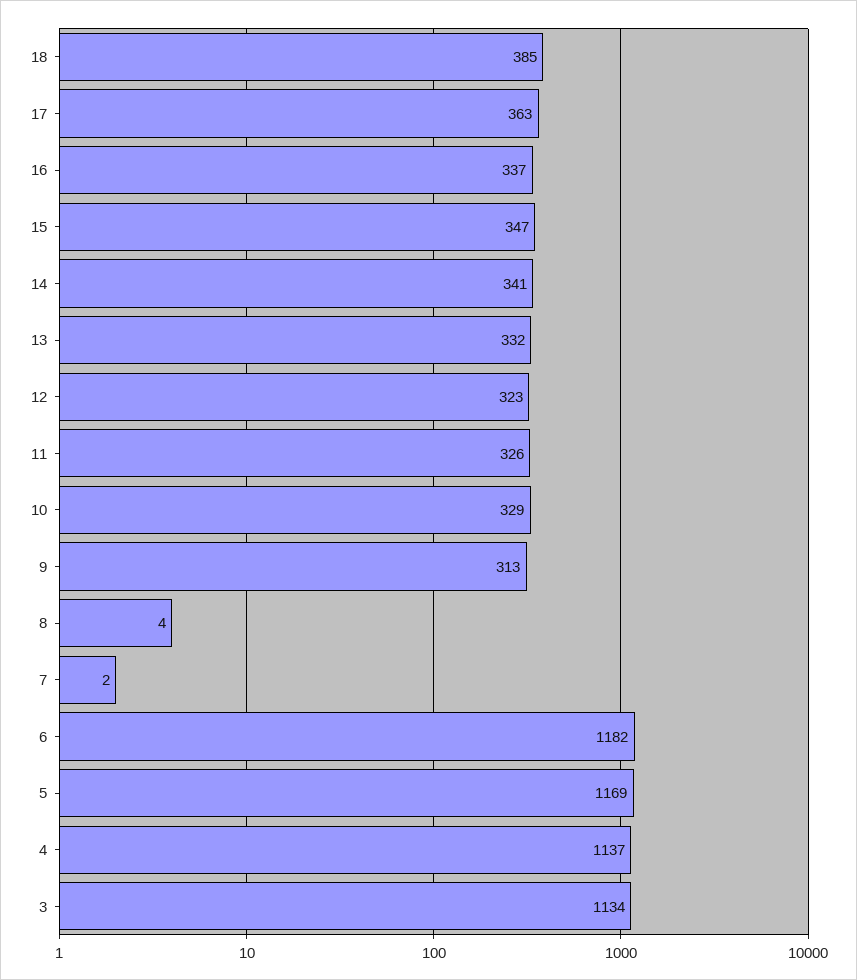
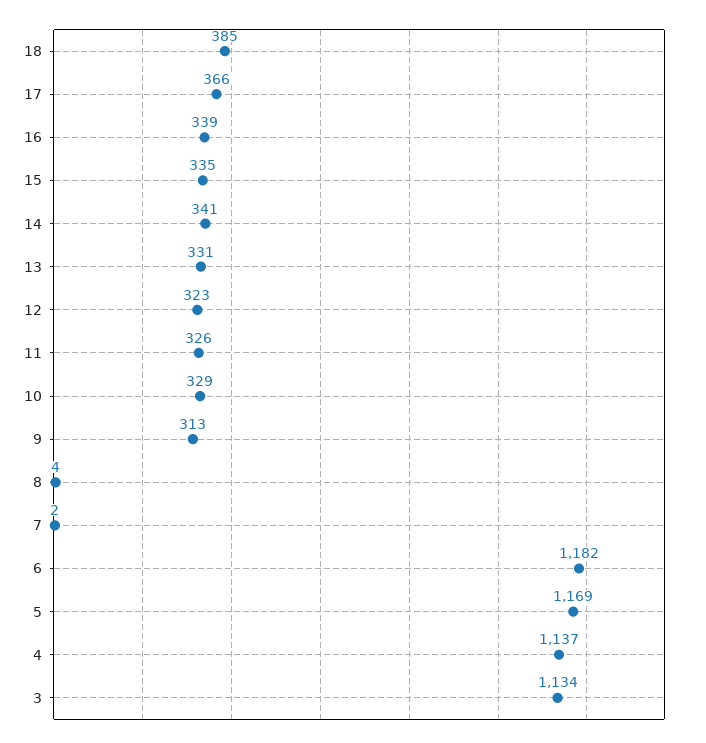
17: 363 -> 366
16: 337 -> 339
15: 347 -> 335
13: 332 -> 331

